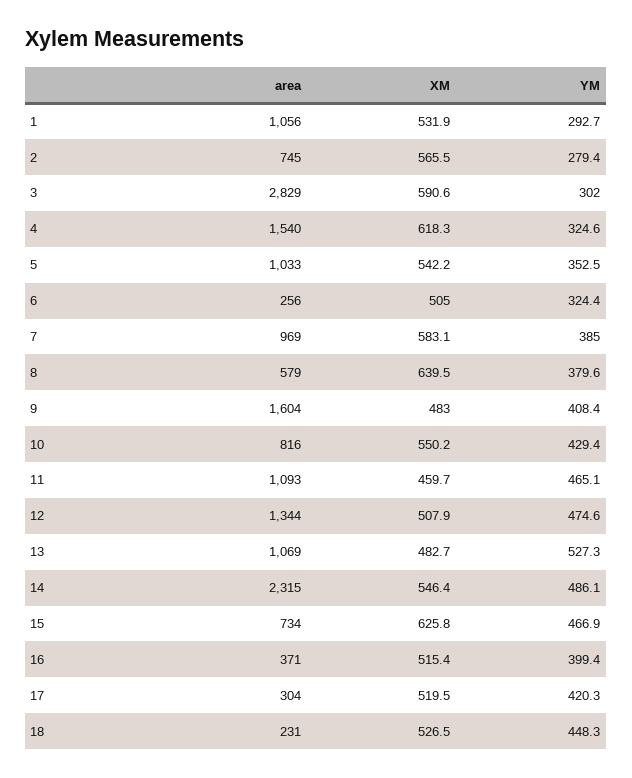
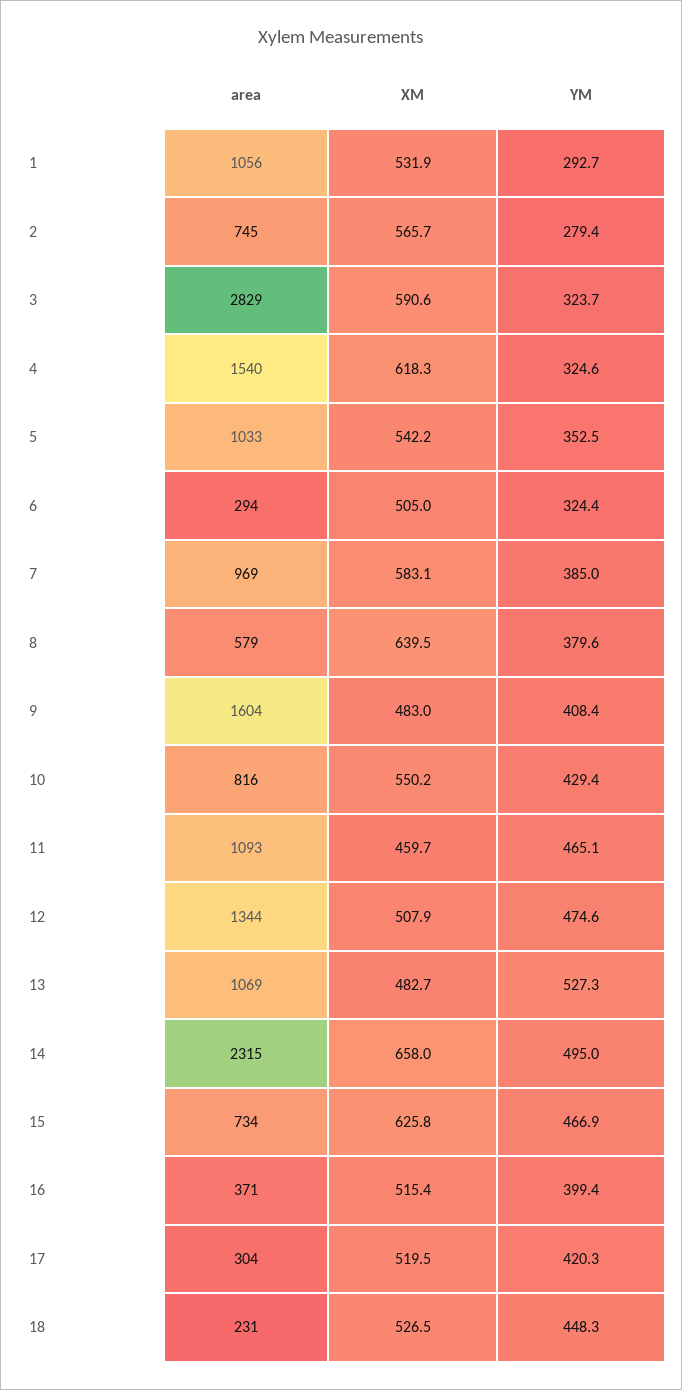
XM, 2: 565.5 -> 565.7
YM, 3: 302 -> 323.7
area, 6: 256 -> 294
XM, 14: 546.4 -> 658
YM, 14: 486.1 -> 495

